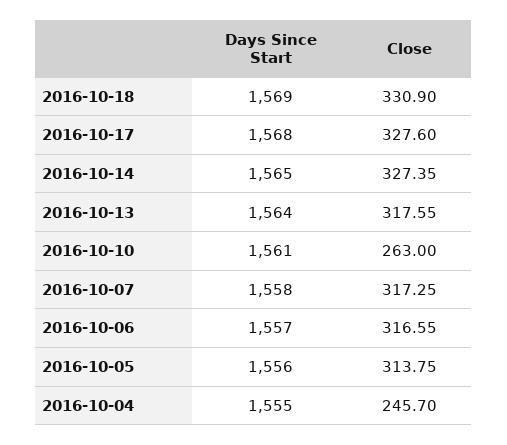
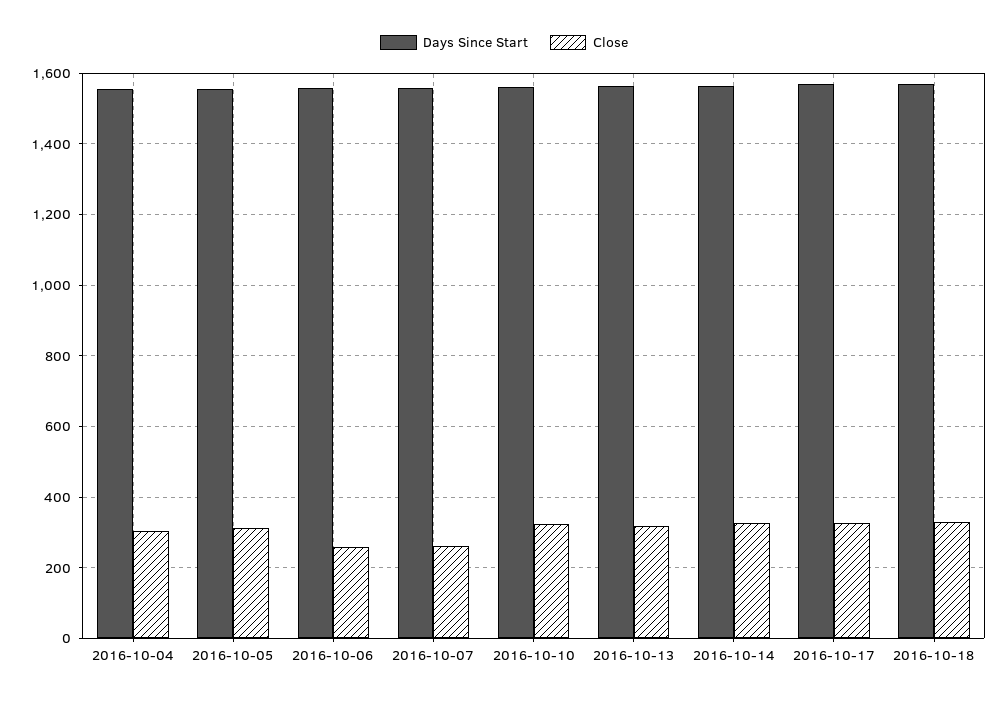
Close, 2016-10-10: 263 -> 320
Close, 2016-10-07: 317.25 -> 260
Close, 2016-10-06: 316.55 -> 260
Close, 2016-10-04: 245.7 -> 300

